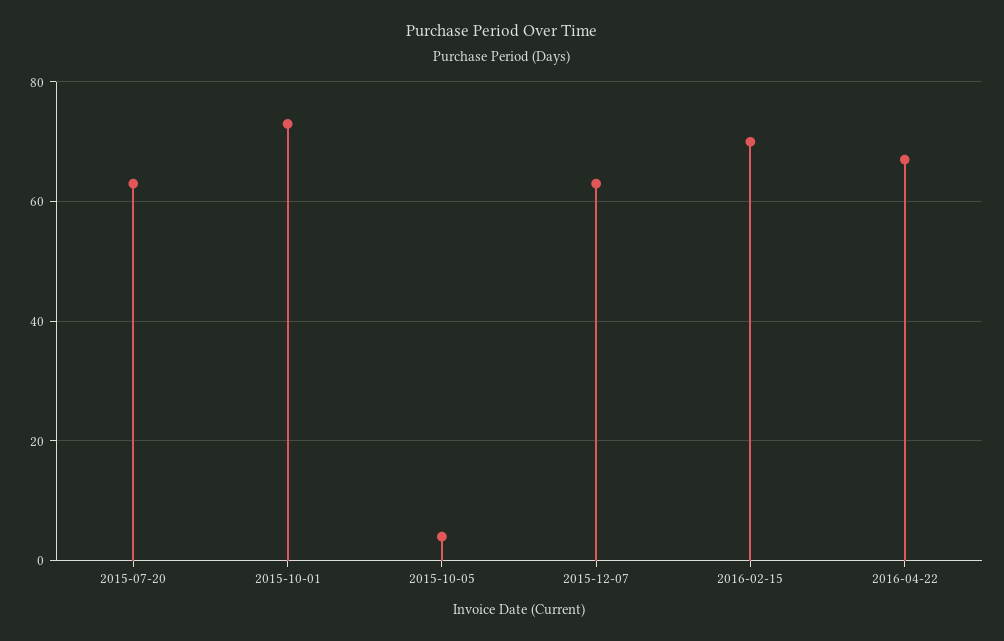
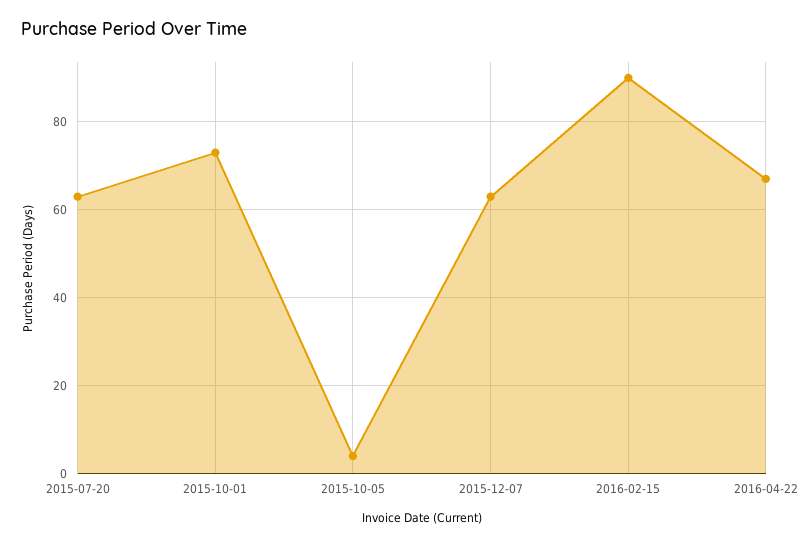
2016-02-15: 70 -> 90

